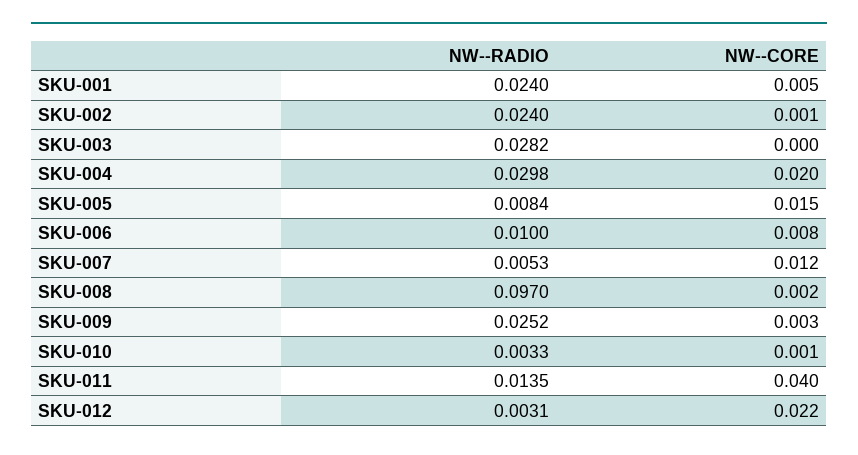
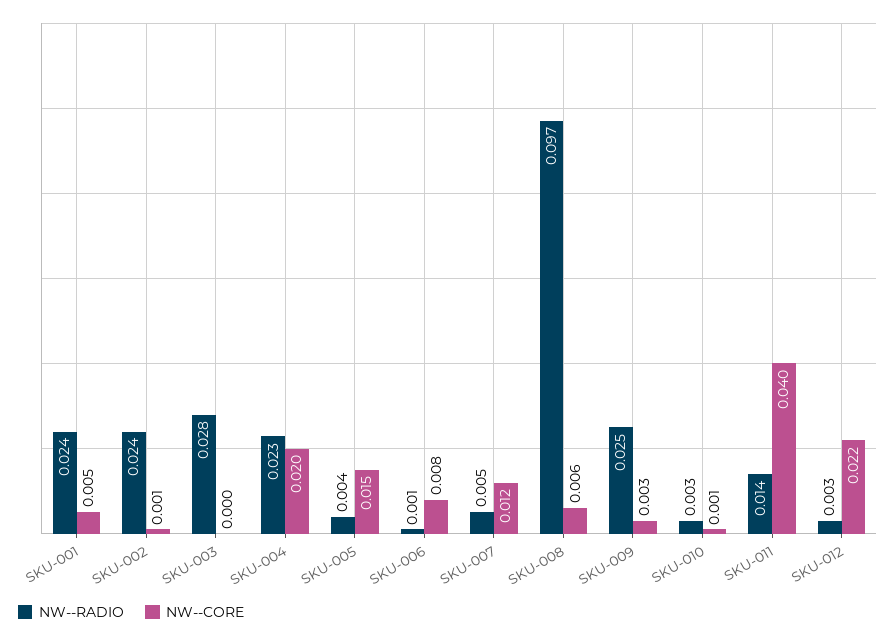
NW--RADIO, SKU-004: 0.0298 -> 0.023
NW--RADIO, SKU-005: 0.0084 -> 0.004
NW--RADIO, SKU-006: 0.01 -> 0.001
NW--CORE, SKU-008: 0.002 -> 0.006

